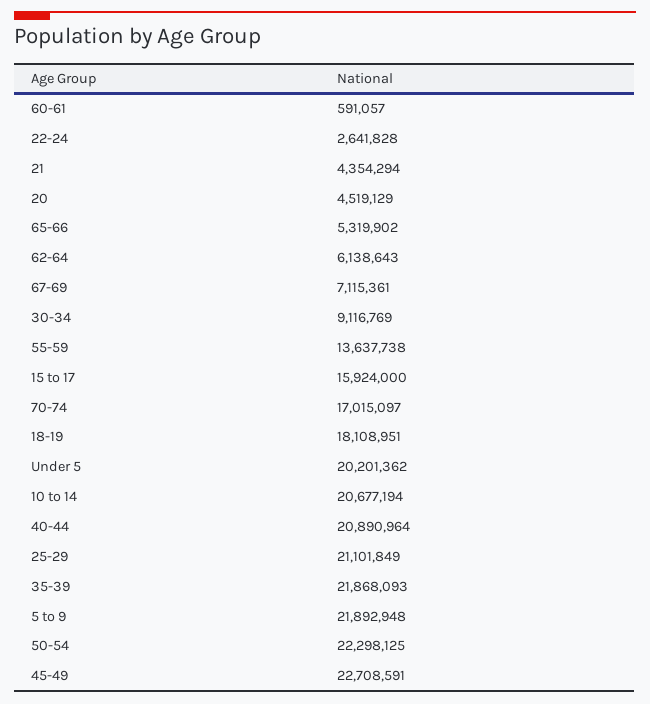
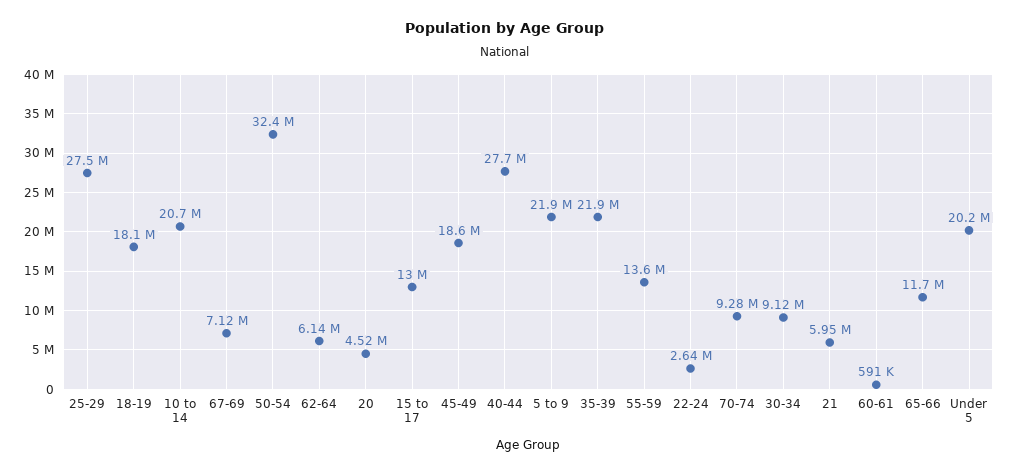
21: 4354294 -> 5950000
65-66: 5319902 -> 11700000
15 to 17: 15924000 -> 13000000
70-74: 17015097 -> 9280000
40-44: 20890964 -> 27700000
25-29: 21101849 -> 27500000
50-54: 22298125 -> 32400000
45-49: 22708591 -> 18600000

